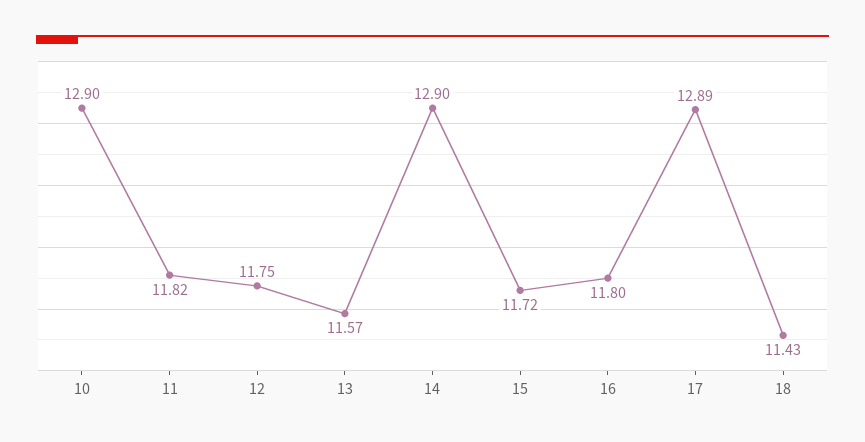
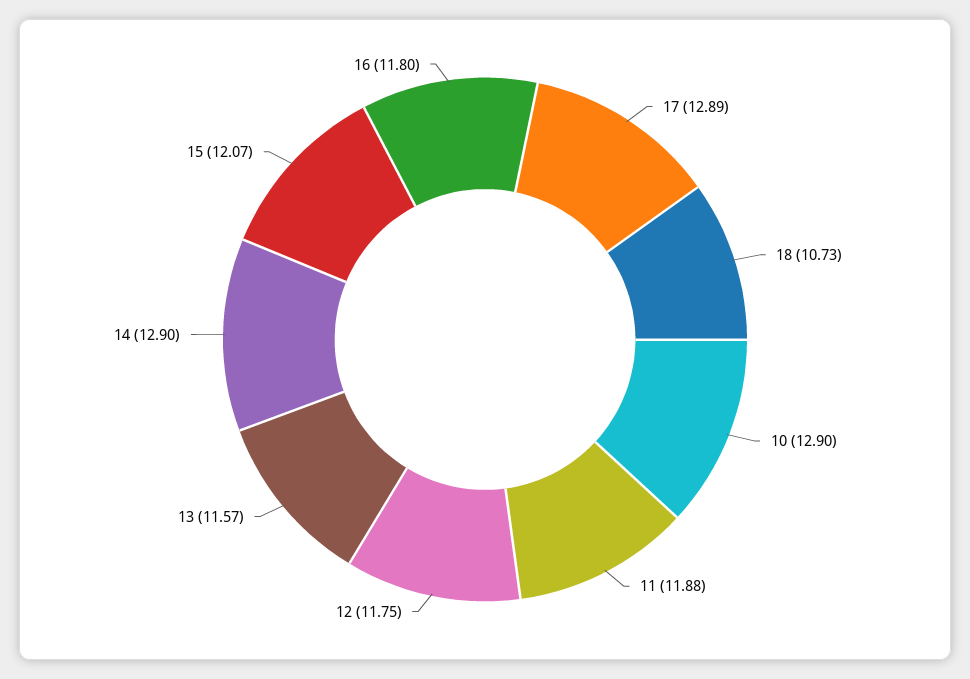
11: 11.82 -> 11.88
15: 11.72 -> 12.07
18: 11.43 -> 10.73

